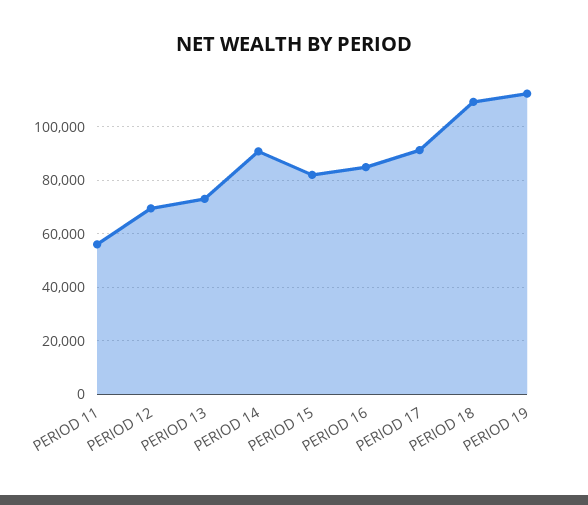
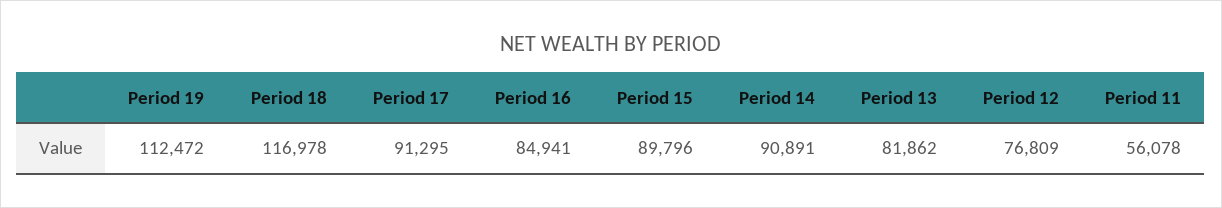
PERIOD 12: 70000 -> 76809
PERIOD 13: 72500 -> 81862
PERIOD 15: 82500 -> 89796
PERIOD 18: 110000 -> 116978

